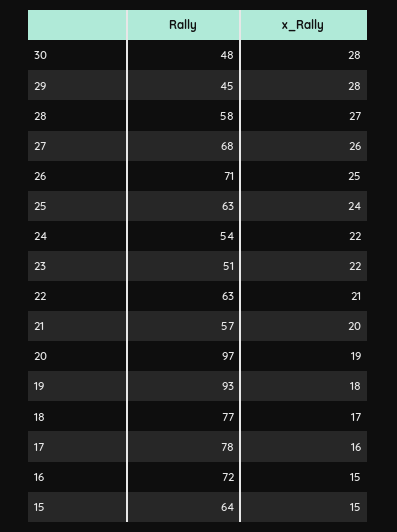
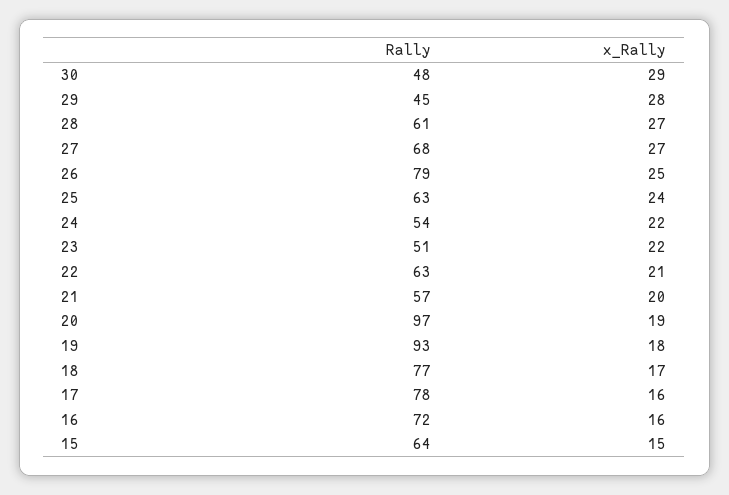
x_Rally, 30: 28 -> 29
Rally, 28: 58 -> 61
x_Rally, 27: 26 -> 27
Rally, 26: 71 -> 79
x_Rally, 16: 15 -> 16

